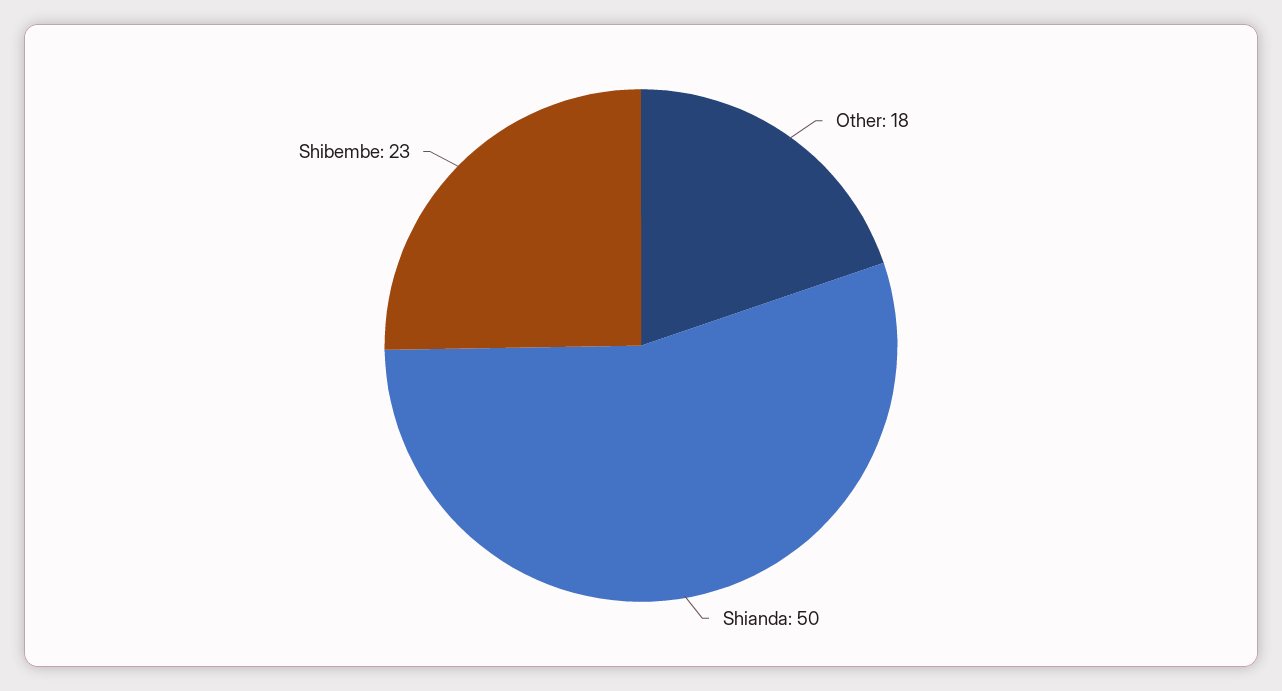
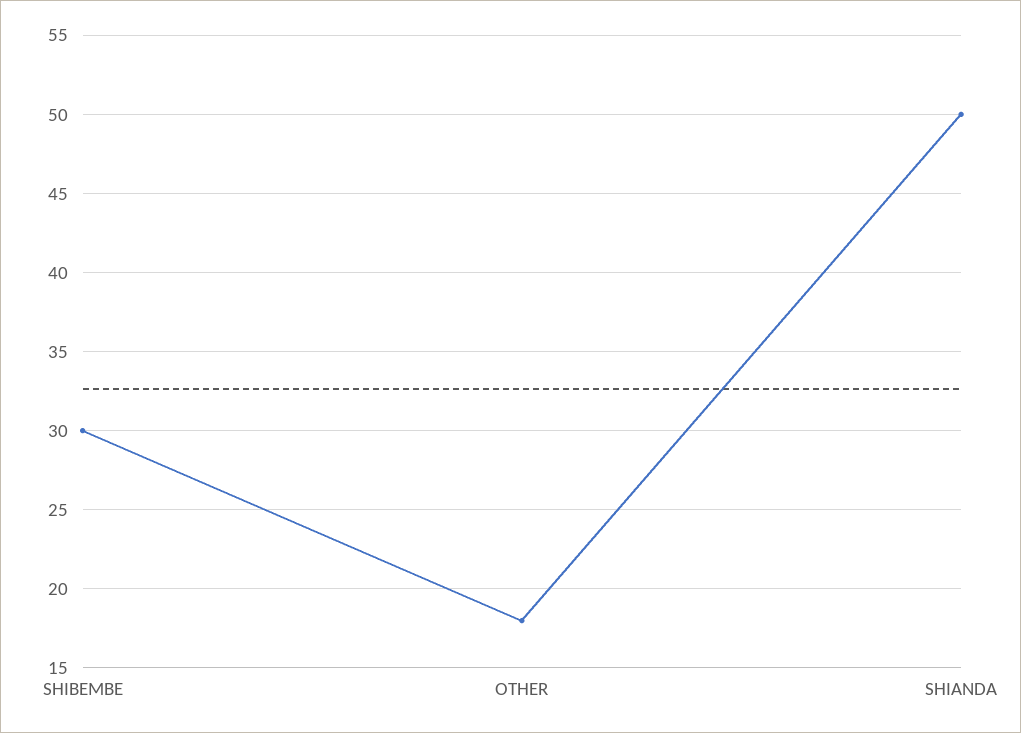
Shibembe: 23 -> 30

